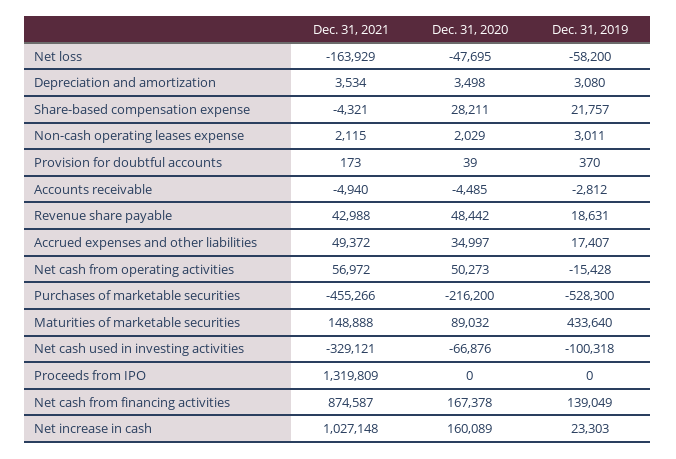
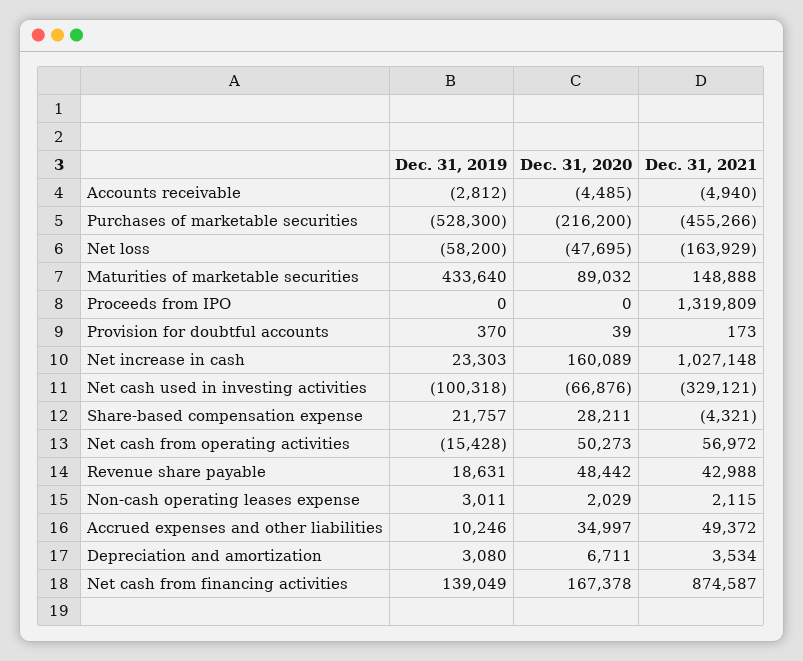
Dec. 31, 2020, Depreciation and amortization: 3498 -> 6711
Dec. 31, 2019, Accrued expenses and other liabilities: 17407 -> 10246

